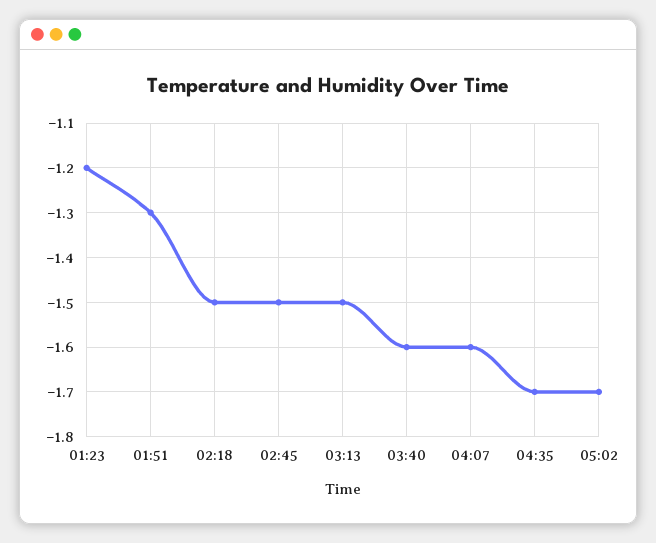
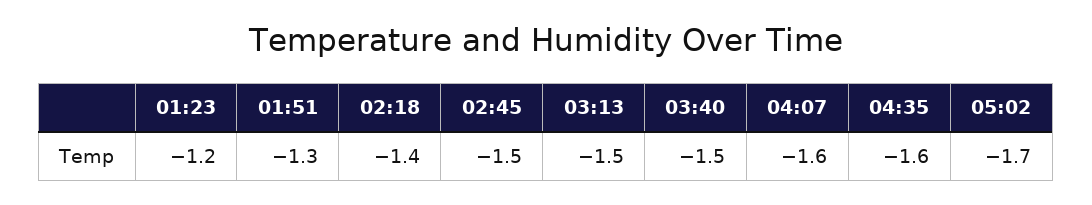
02:18: -1.5 -> -1.4
03:40: -1.6 -> -1.5
04:35: -1.7 -> -1.6

